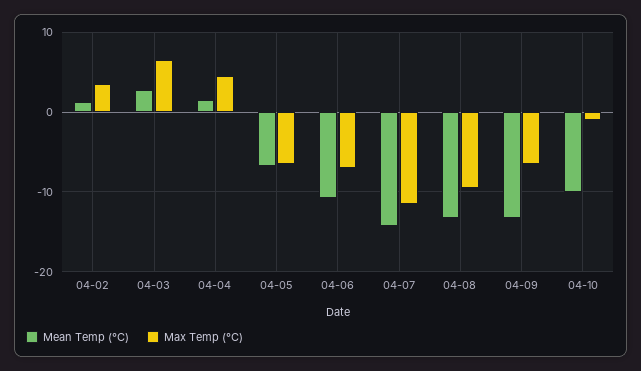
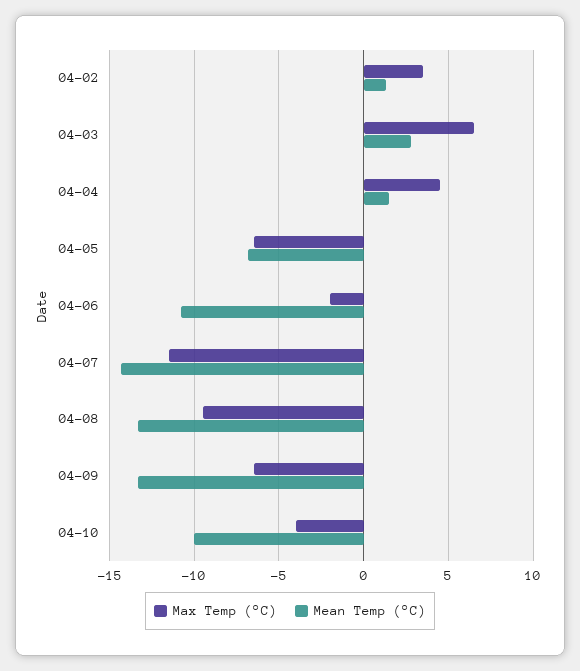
Max Temp (°C), 04-06: -7 -> -2
Max Temp (°C), 04-10: -1 -> -4

